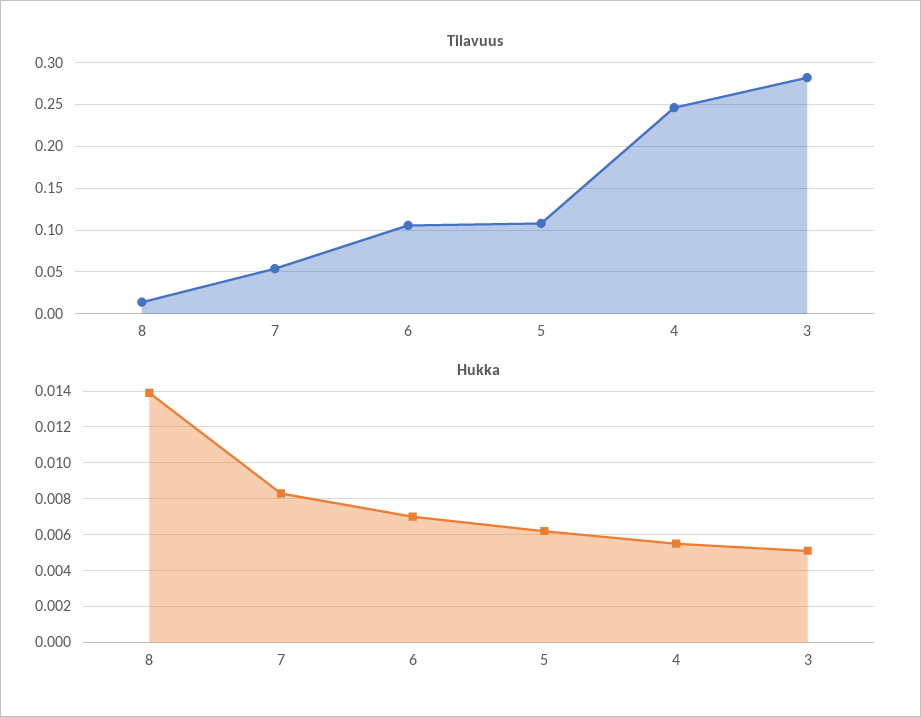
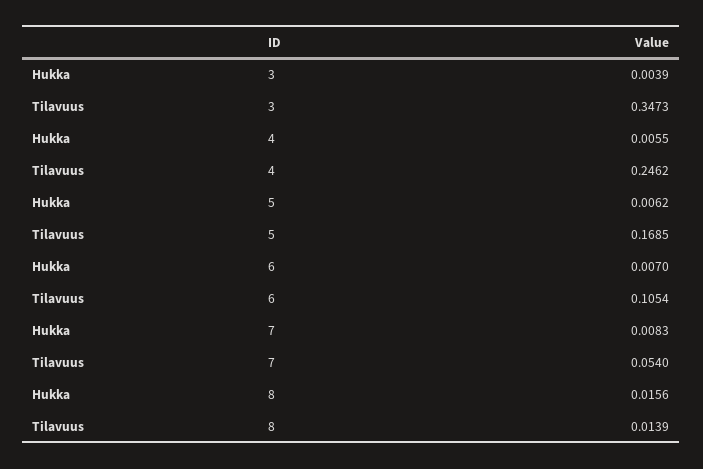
Tilavuus, 5: 0.11 -> 0.1685
Tilavuus, 3: 0.28 -> 0.3473
Hukka, 8: 0.014 -> 0.0156
Hukka, 3: 0.005 -> 0.0039

